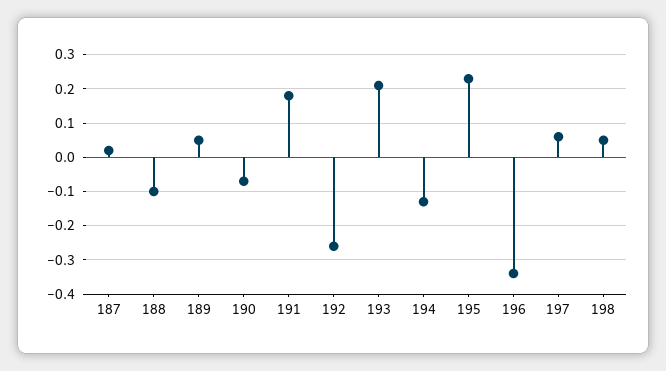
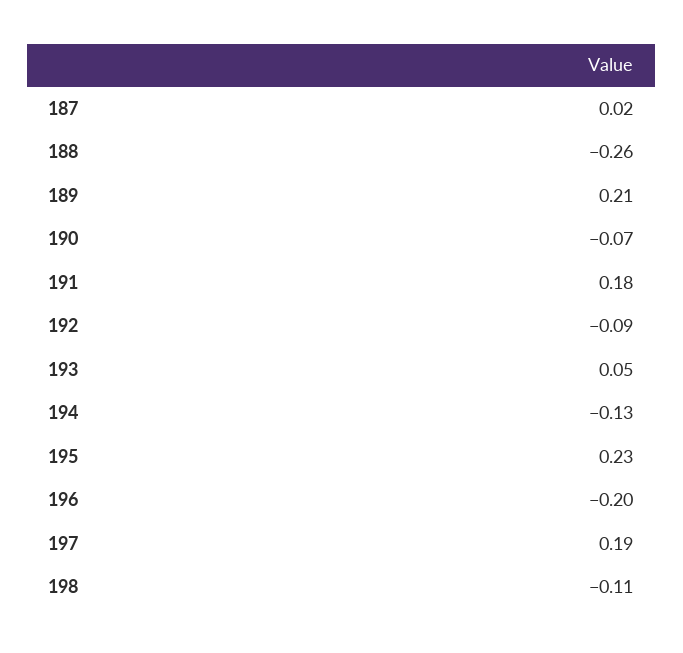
188: -0.1 -> -0.26
189: 0.05 -> 0.21
192: -0.25 -> -0.09
193: 0.2 -> 0.05
196: -0.35 -> -0.2
197: 0.05 -> 0.19
198: 0.05 -> -0.11

